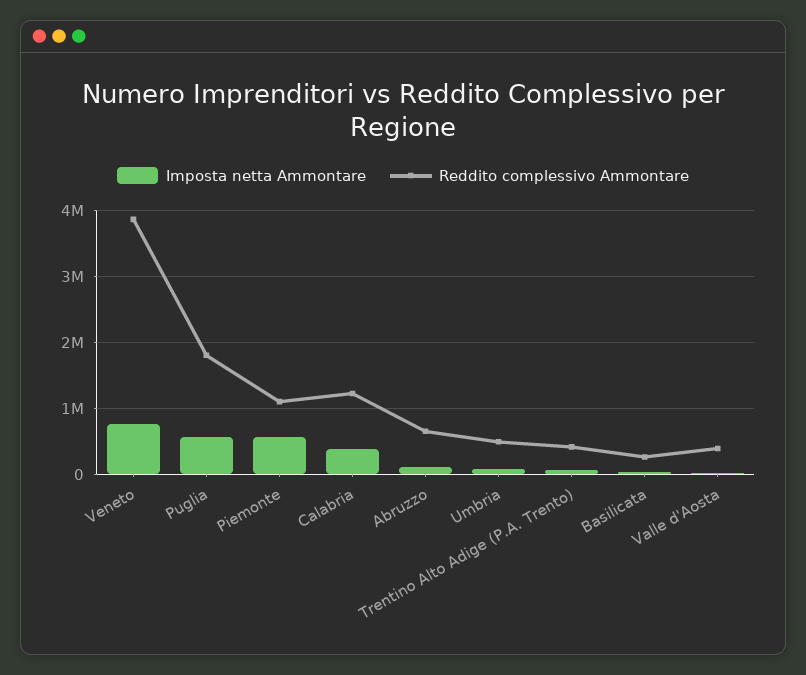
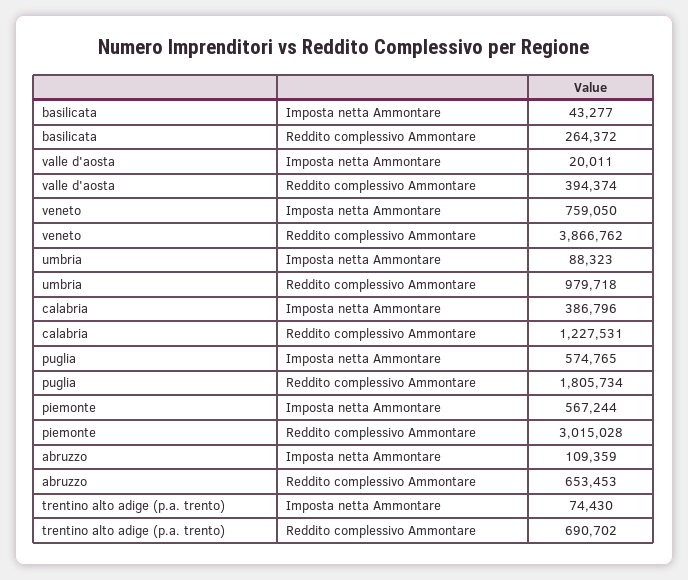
Reddito complessivo Ammontare, Piemonte: 1100000 -> 3015028
Reddito complessivo Ammontare, Umbria: 500000 -> 979718
Reddito complessivo Ammontare, Trentino Alto Adige (P.A. Trento): 400000 -> 690702

